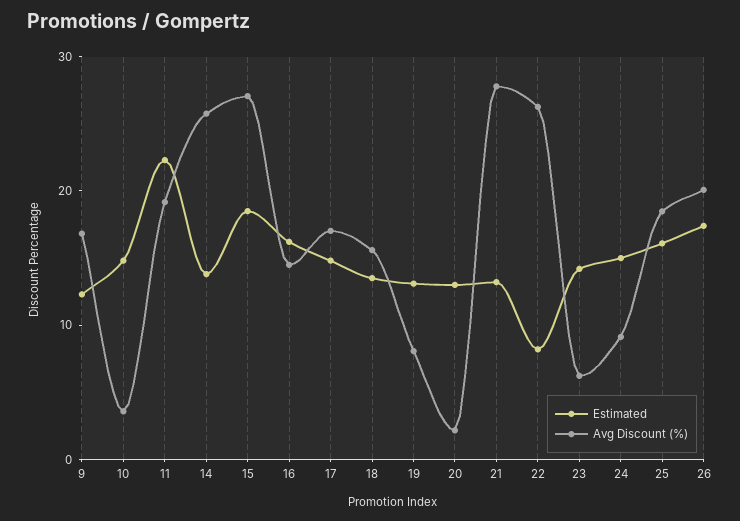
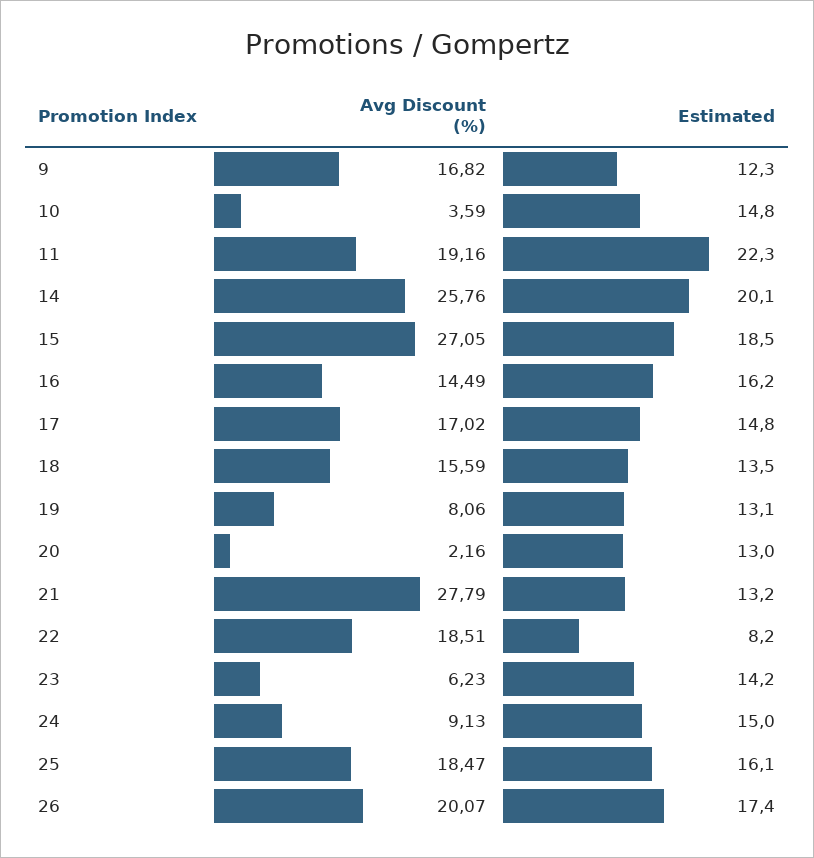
Estimated, 14: 14 -> 20.1
Avg Discount (%), 22: 26 -> 18.51

